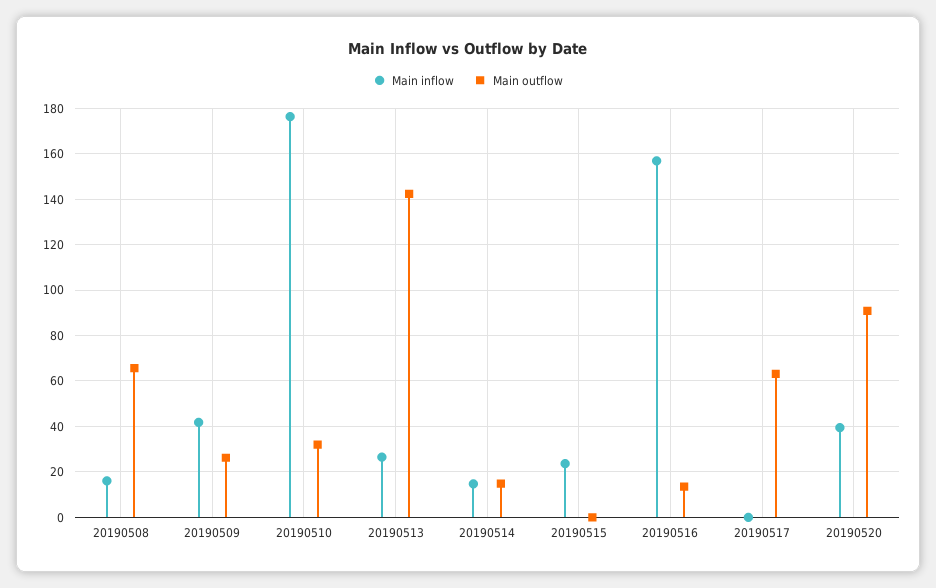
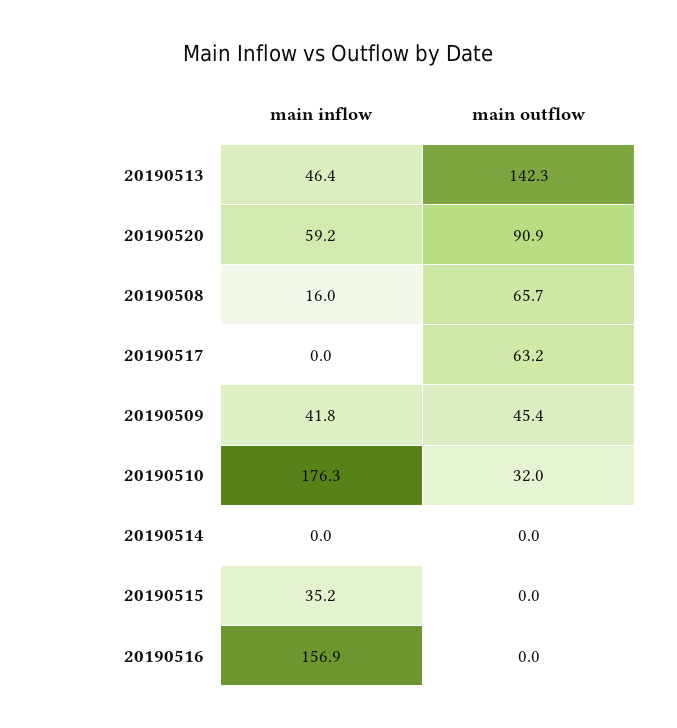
Main outflow, 20190509: 25 -> 45.4
Main inflow, 20190513: 25 -> 46.4
Main inflow, 20190514: 15 -> 0
Main outflow, 20190514: 15 -> 0
Main inflow, 20190515: 25 -> 35.2
Main outflow, 20190516: 15 -> 0
Main inflow, 20190520: 40 -> 59.2

